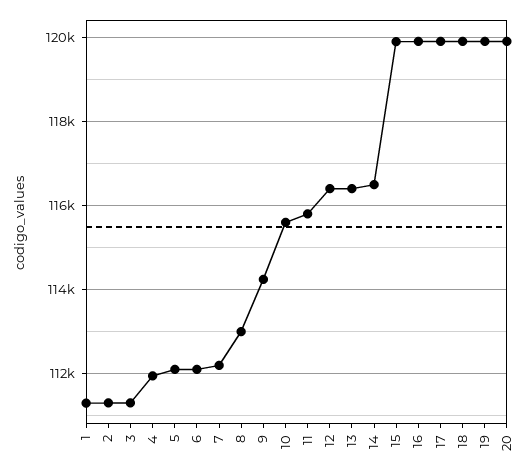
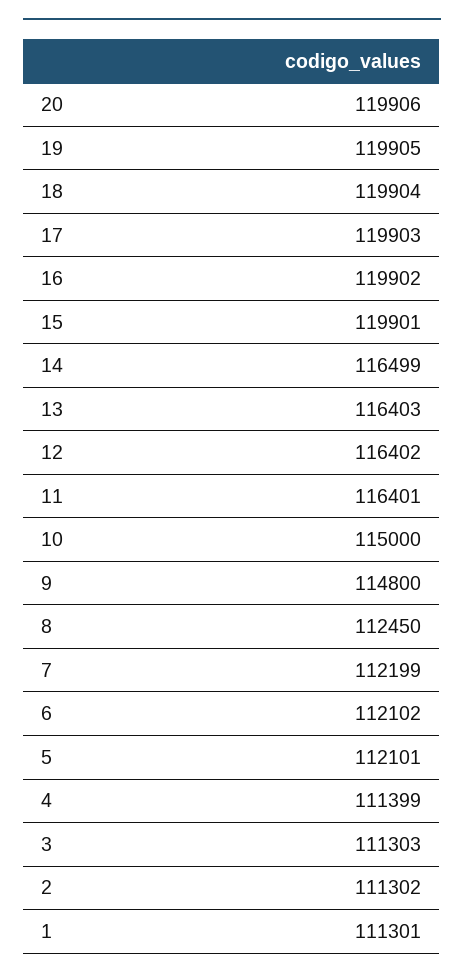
4: 112000 -> 111399
8: 113000 -> 112450
9: 114200 -> 114800
10: 115600 -> 115000
11: 115800 -> 116401

